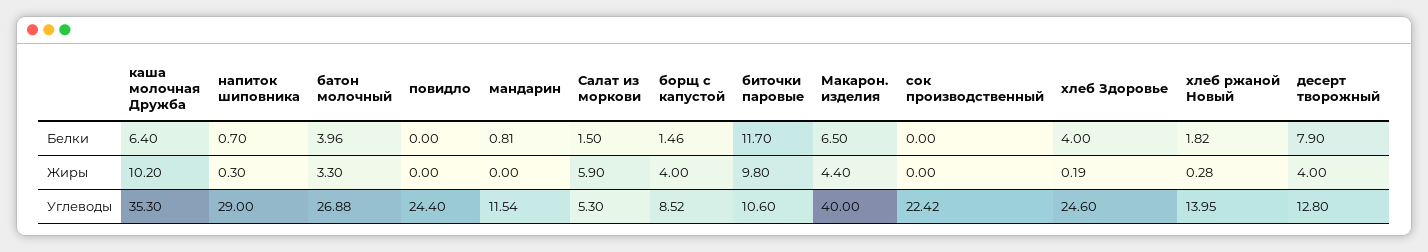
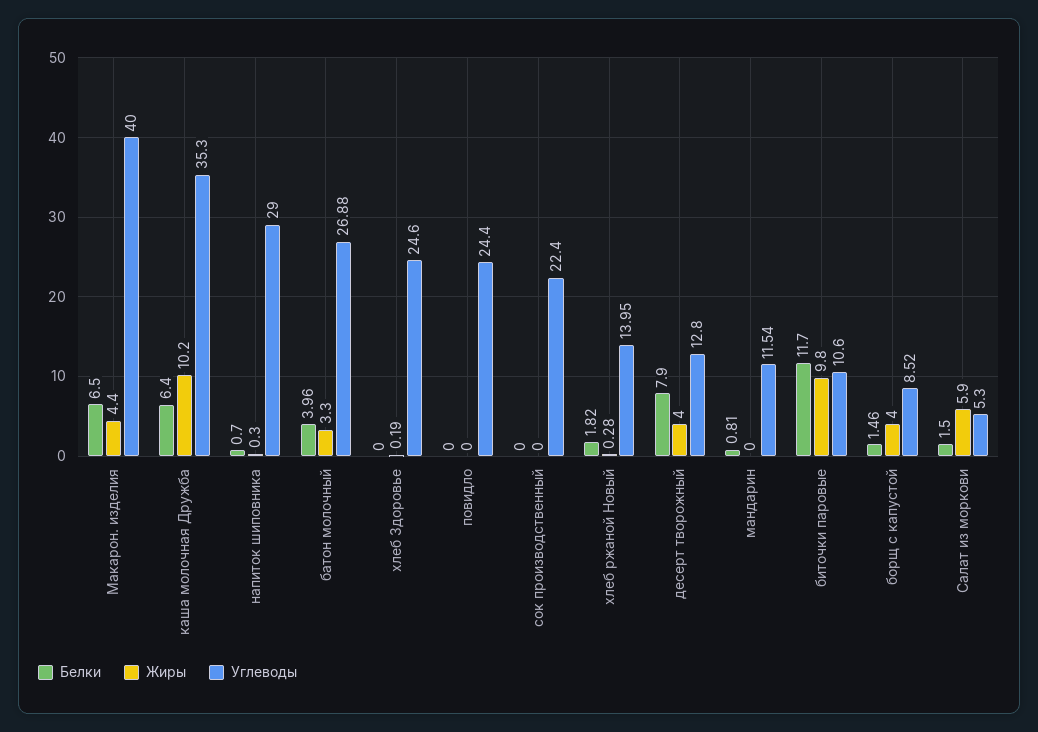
Белки, хлеб Здоровье: 4 -> 0
Углеводы, сок производственный: 22.42 -> 22.4

